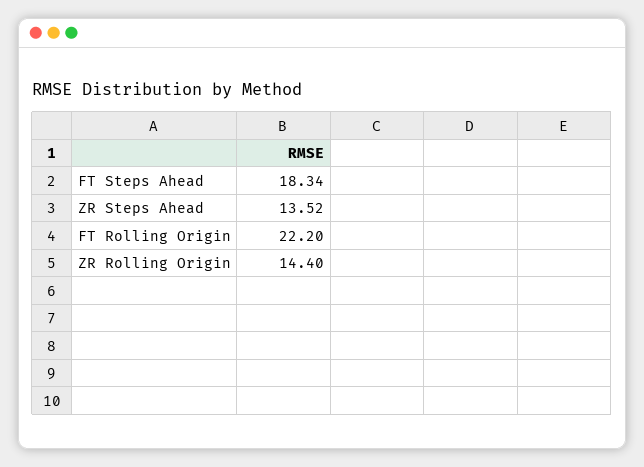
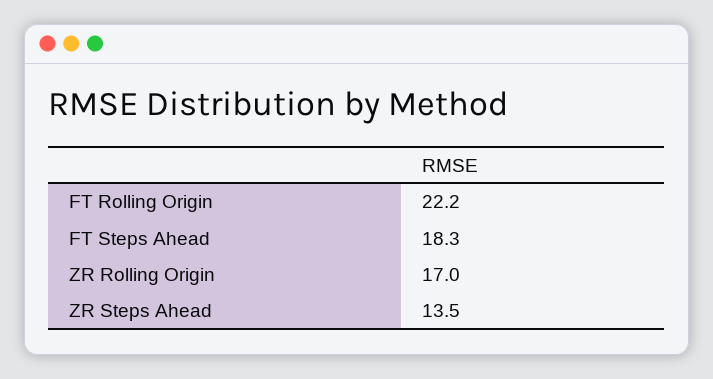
ZR Rolling Origin: 14.4 -> 17

